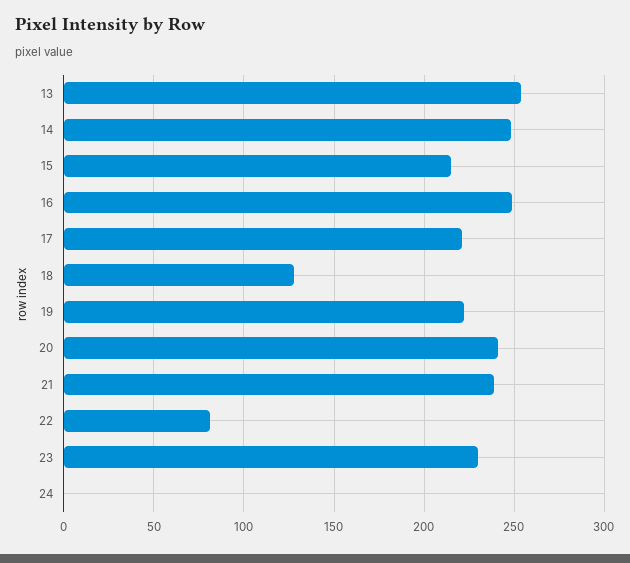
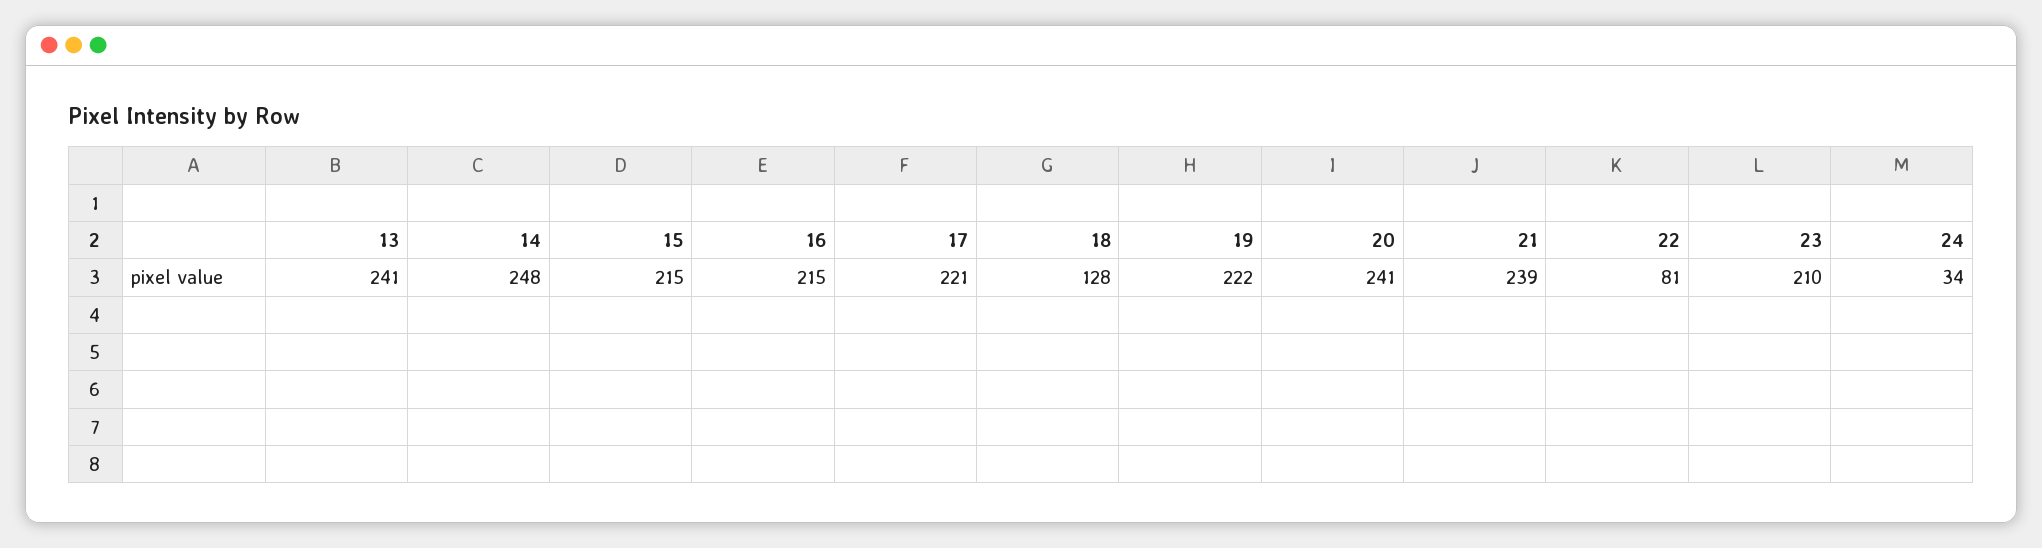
13: 255 -> 241
16: 250 -> 215
23: 230 -> 210
24: 0 -> 34

